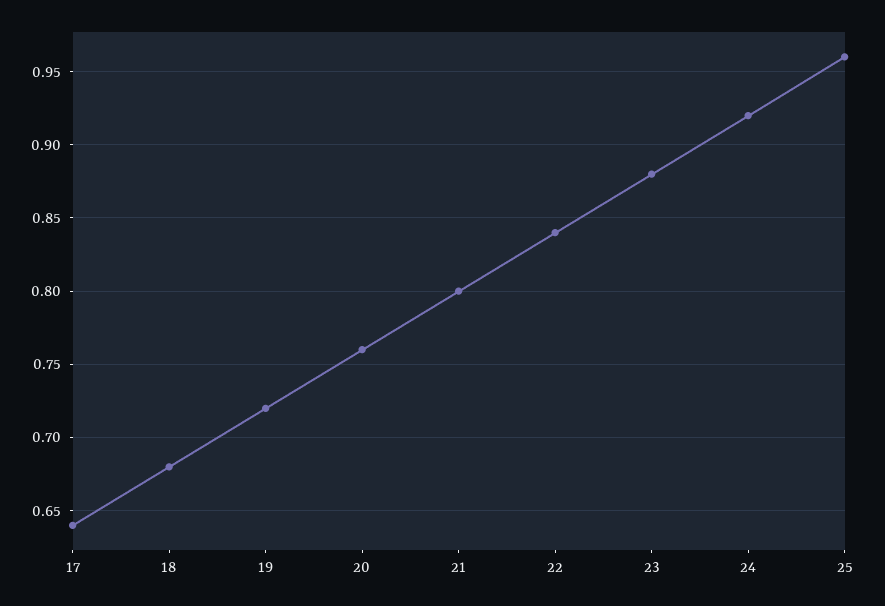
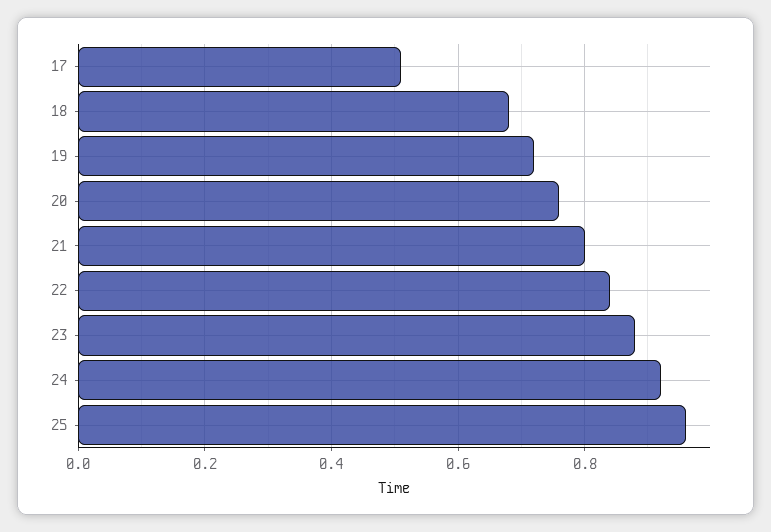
17: 0.64 -> 0.5

